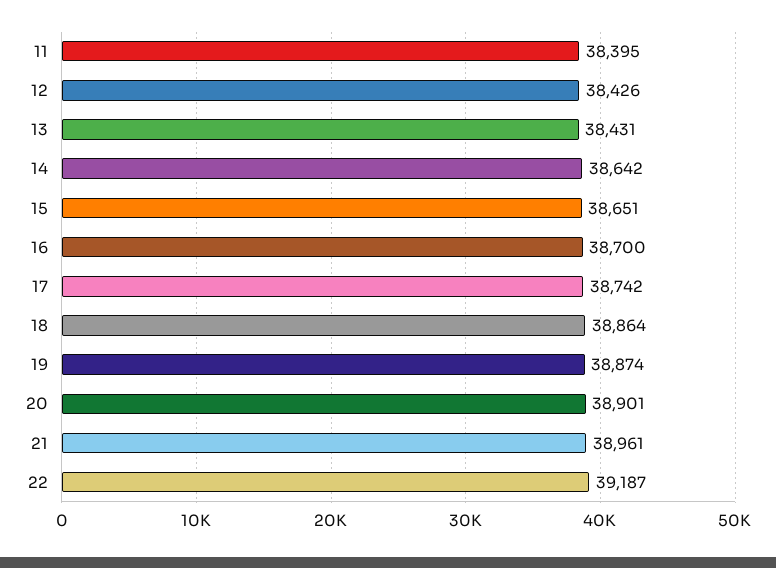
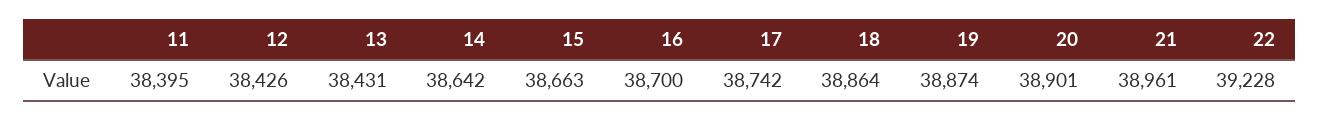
15: 38651 -> 38663
22: 39187 -> 39228

